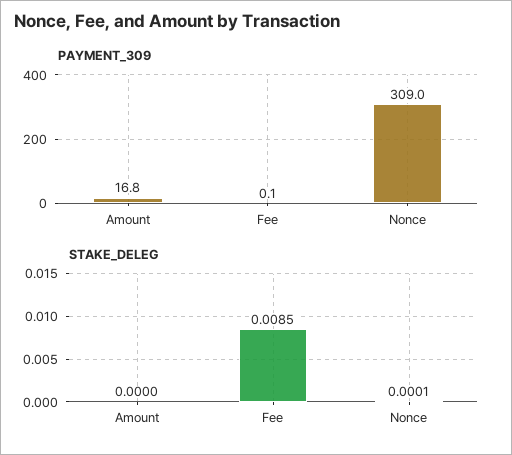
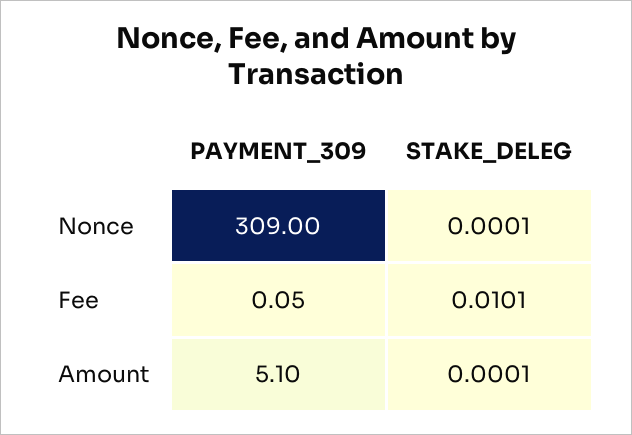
PAYMENT_309, Amount: 16.8 -> 5.1
STAKE_DELEG, Amount: 0 -> 0.0001
STAKE_DELEG, Fee: 0.0085 -> 0.0101

